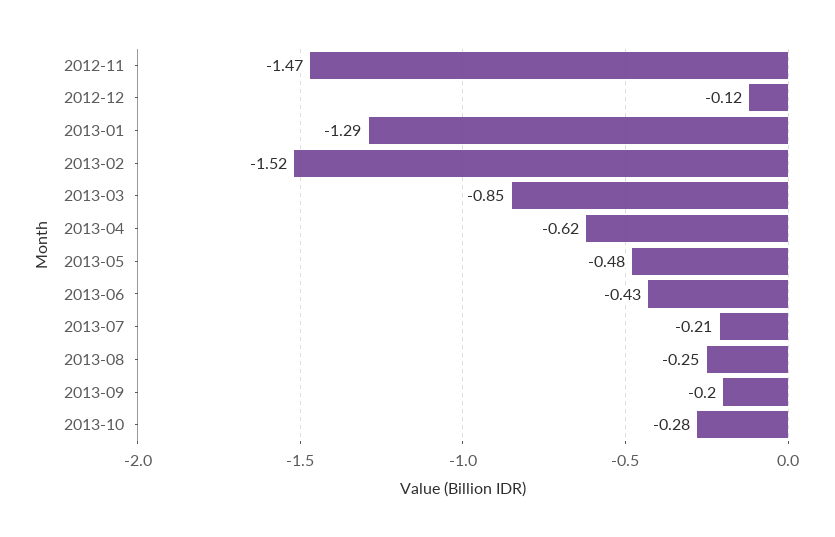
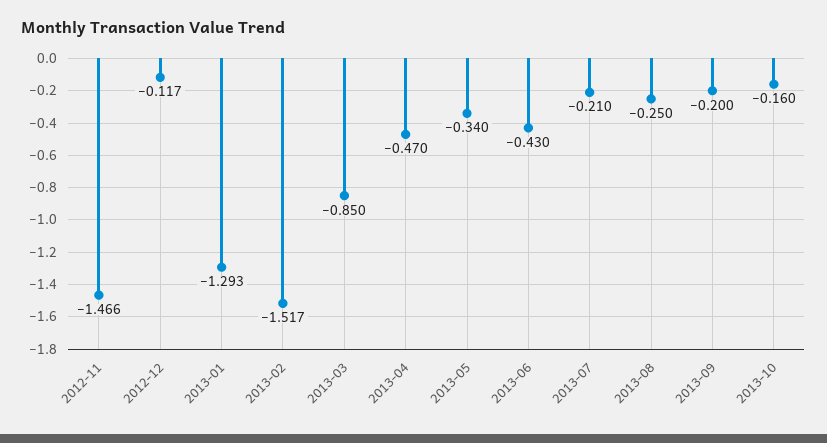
2013-04: -0.62 -> -0.47
2013-05: -0.48 -> -0.34
2013-10: -0.28 -> -0.16

